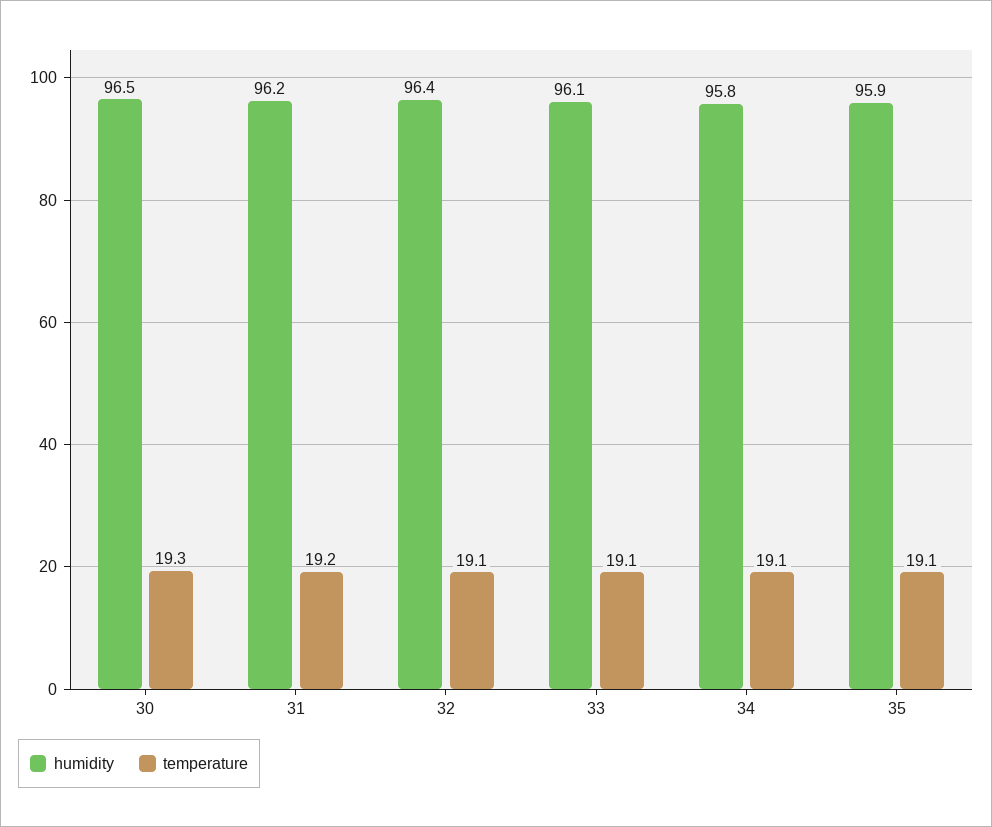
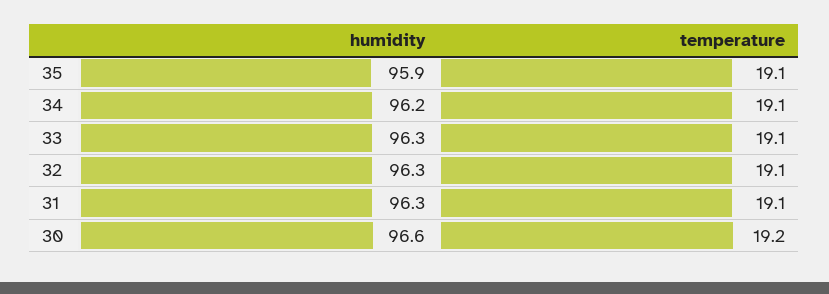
humidity, 30: 96.5 -> 96.6
temperature, 30: 19.3 -> 19.2
humidity, 31: 96.2 -> 96.3
temperature, 31: 19.2 -> 19.1
humidity, 32: 96.4 -> 96.3
humidity, 33: 96.1 -> 96.3
humidity, 34: 95.8 -> 96.2

